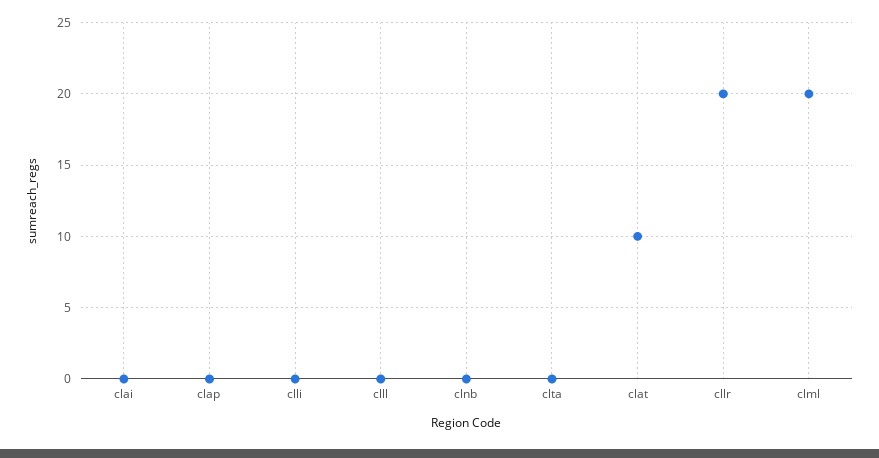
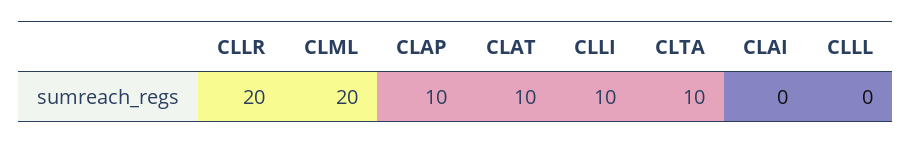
clap: 0 -> 10
clli: 0 -> 10
clnb: 0 -> none
clta: 0 -> 10

